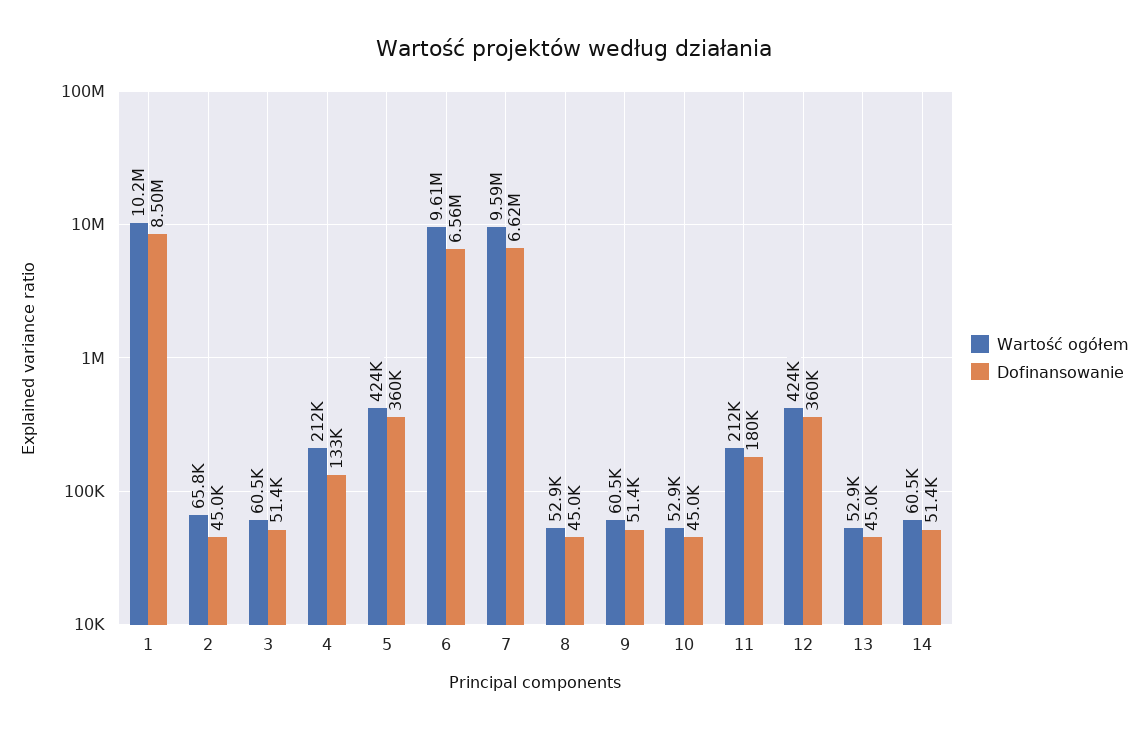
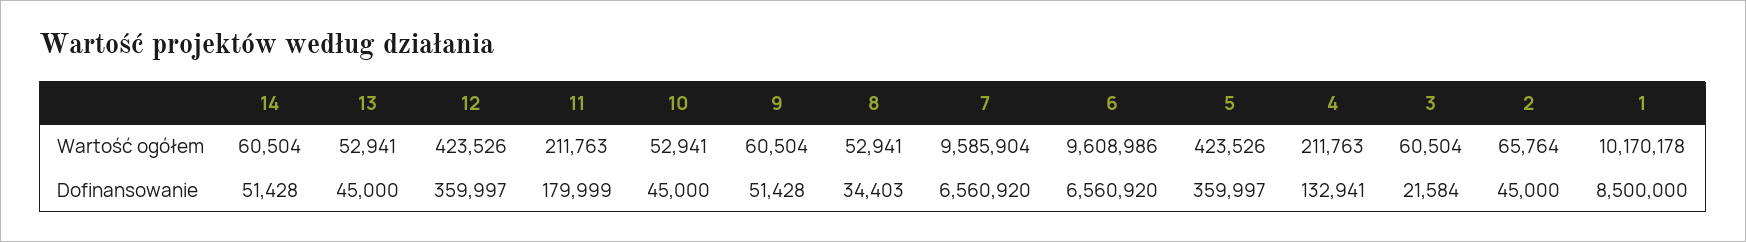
Dofinansowanie, 3: 51400 -> 21584
Dofinansowanie, 7: 6620000 -> 6560920
Dofinansowanie, 8: 45000 -> 34403

